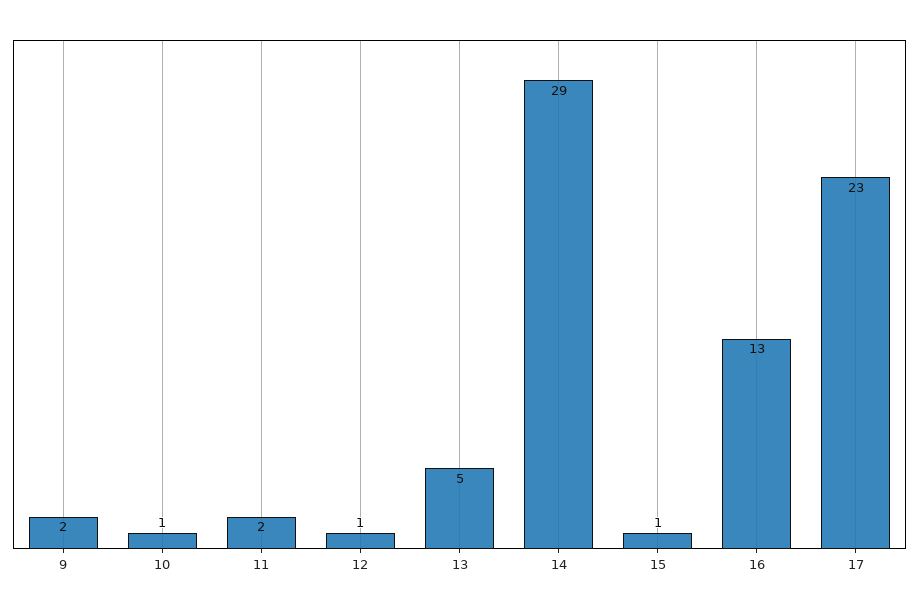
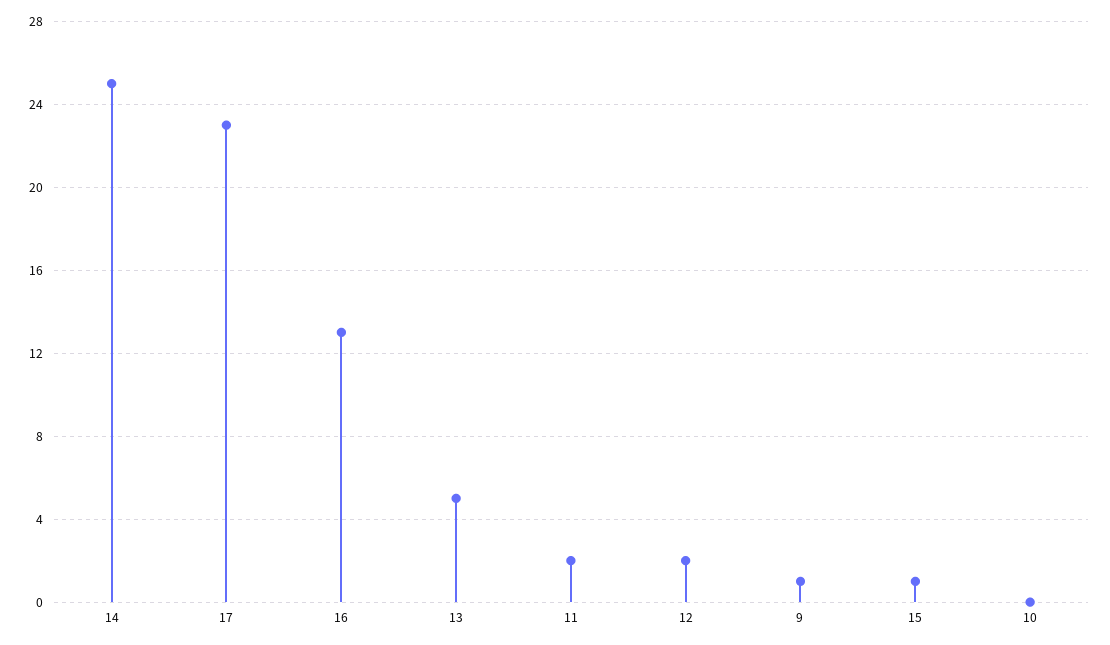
9: 2 -> 1
10: 1 -> 0
12: 1 -> 2
14: 29 -> 25

